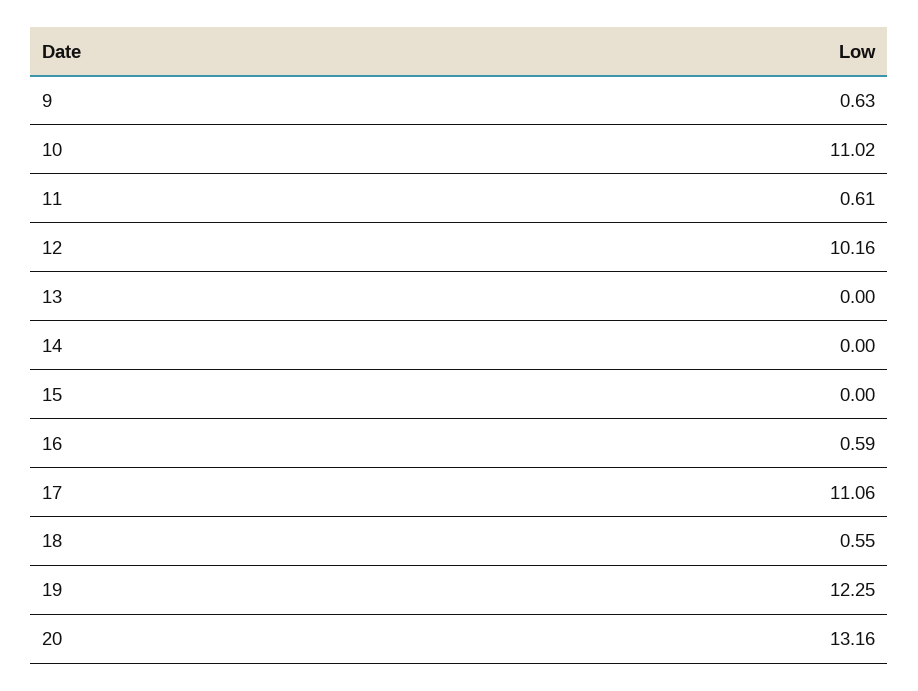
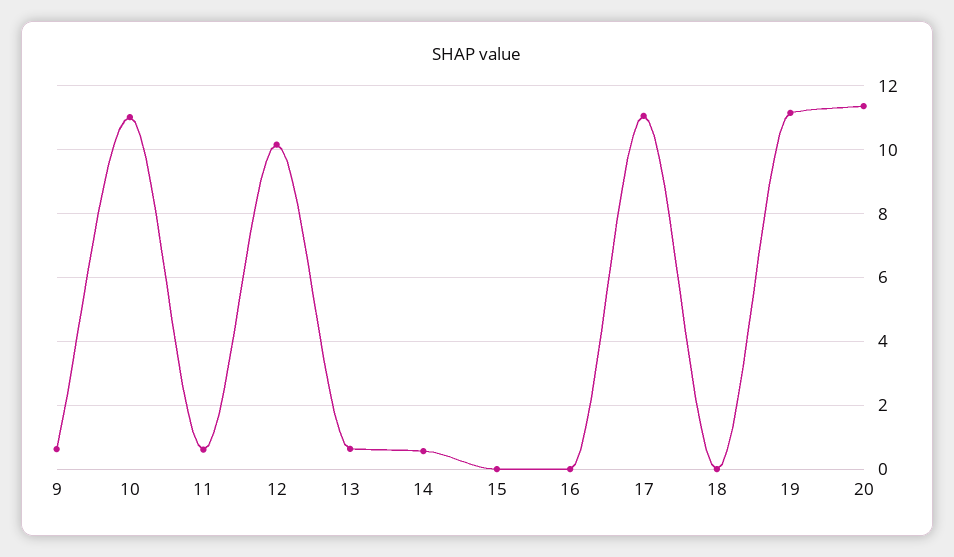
13: 0 -> 0.6
14: 0 -> 0.6
16: 0.59 -> 0
18: 0.55 -> 0
19: 12.25 -> 11.2
20: 13.16 -> 11.4

